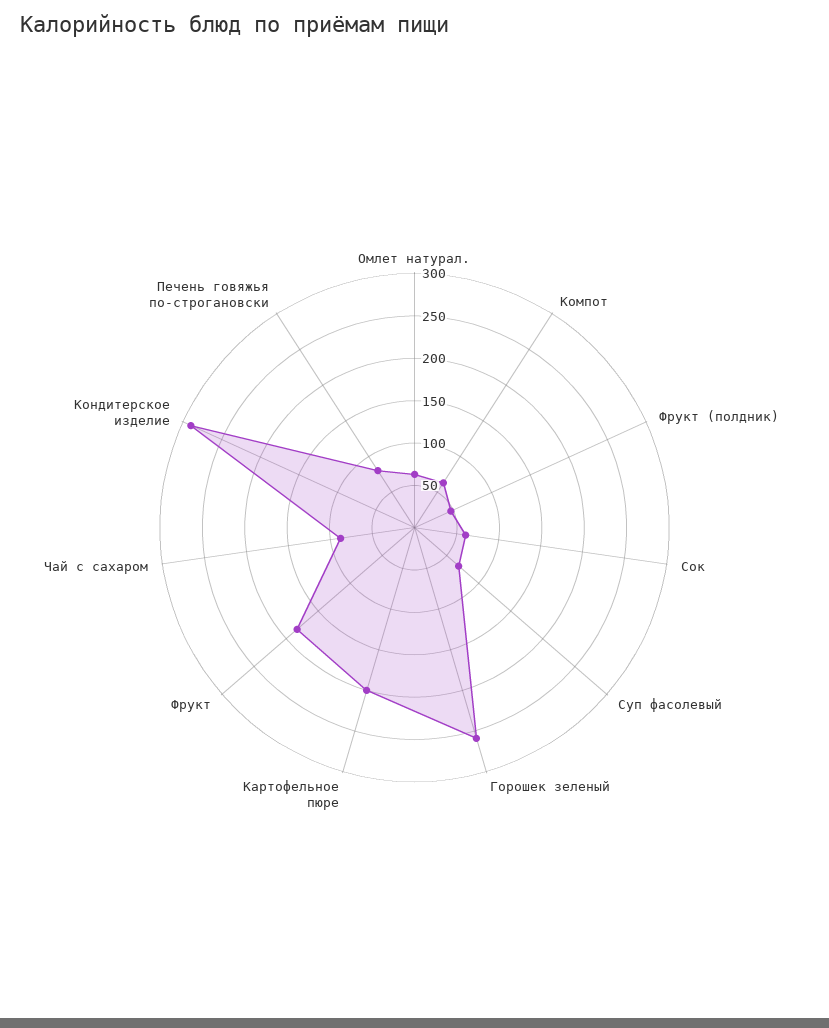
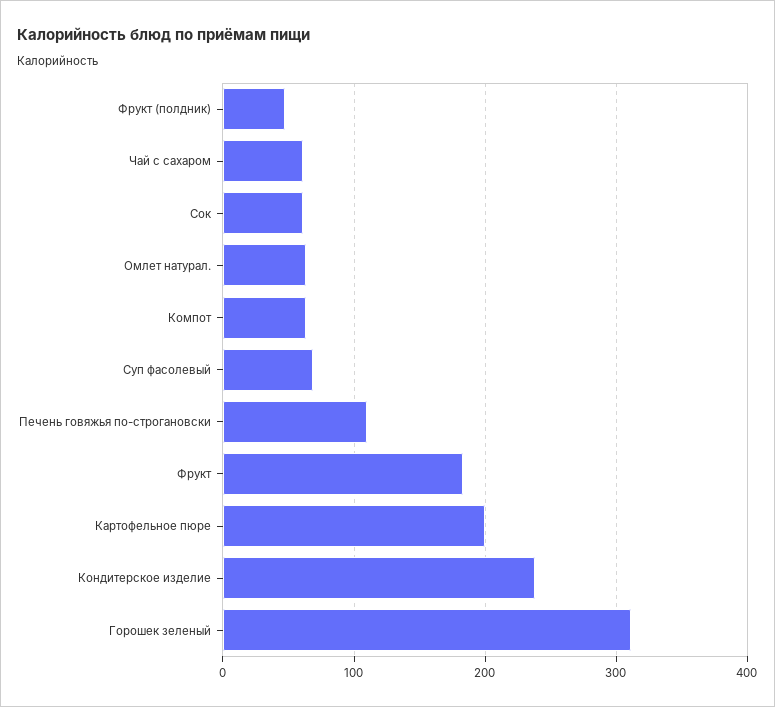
Горошек зеленый: 260 -> 310
Чай с сахаром: 90 -> 60
Кондитерское изделие: 290 -> 240
Печень говяжья по-строгановски: 80 -> 110

